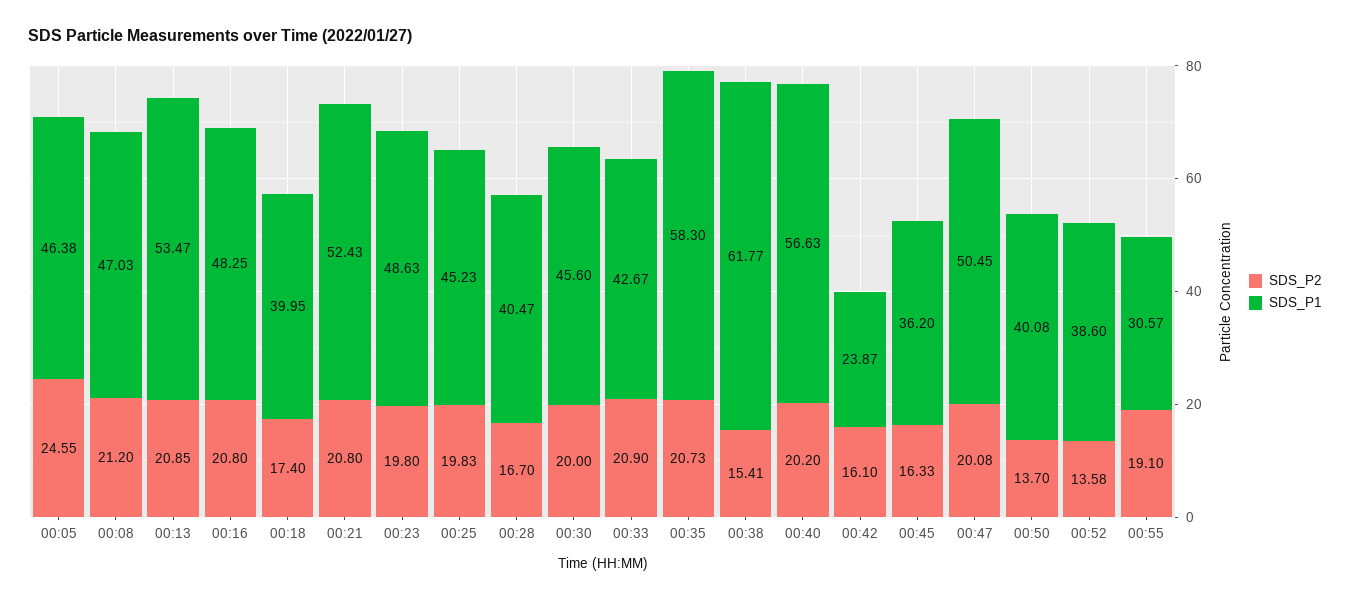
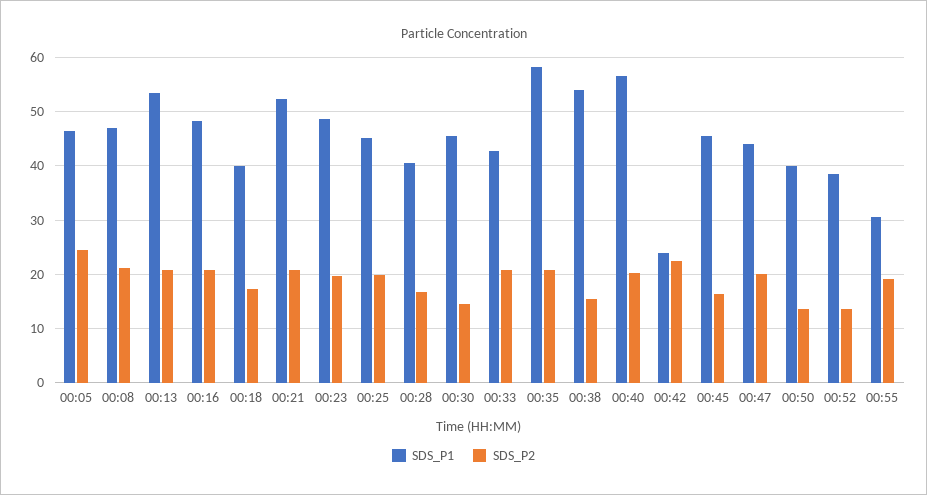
SDS_P2, 00:30: 20 -> 14
SDS_P1, 00:38: 61.77 -> 54
SDS_P2, 00:42: 16.1 -> 22
SDS_P1, 00:45: 36.2 -> 46
SDS_P1, 00:47: 50.45 -> 44

